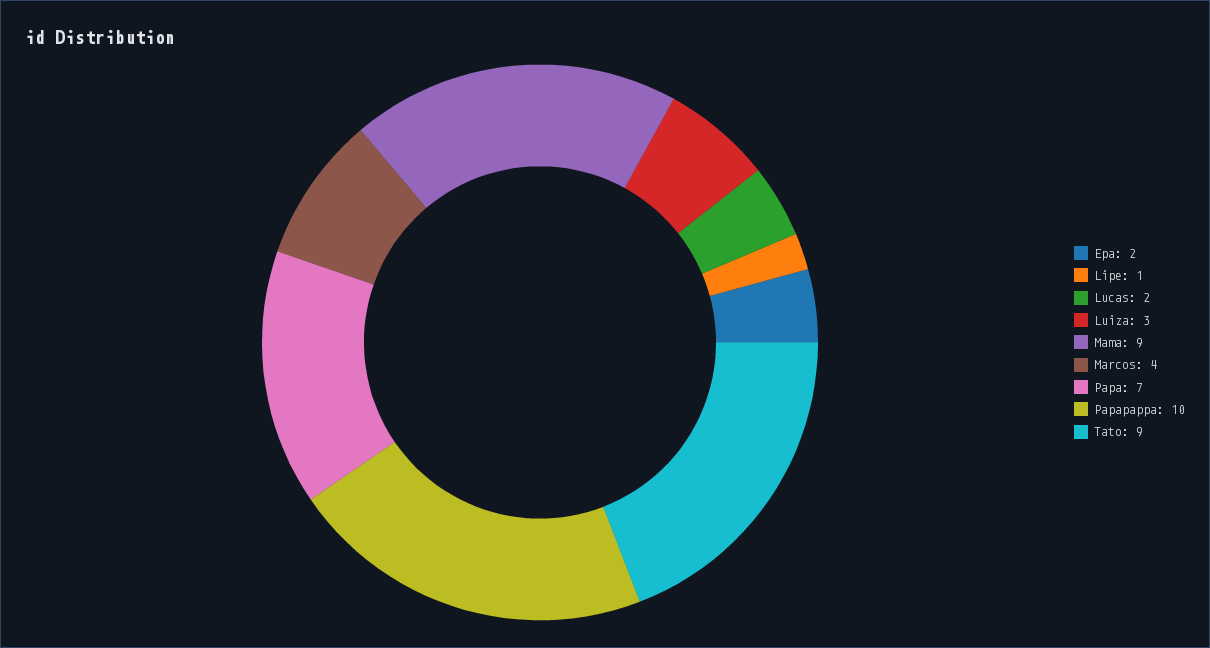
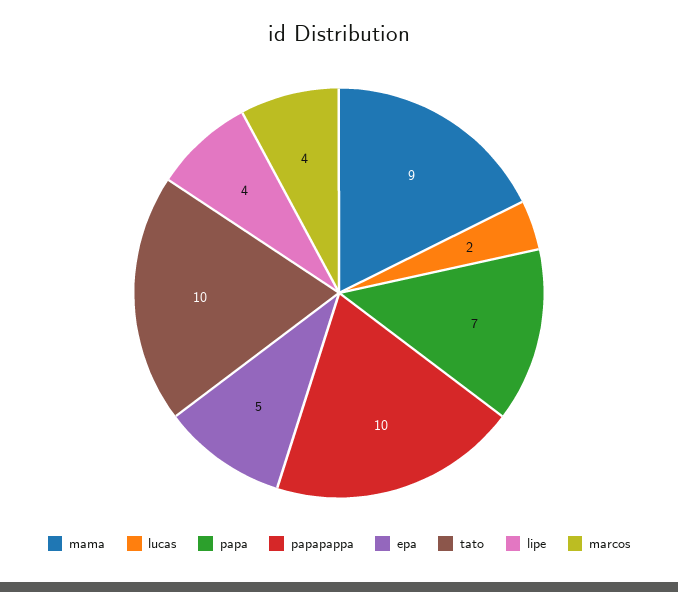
Epa: 2 -> 5
Lipe: 1 -> 4
Luiza: 3 -> none
Tato: 9 -> 10

